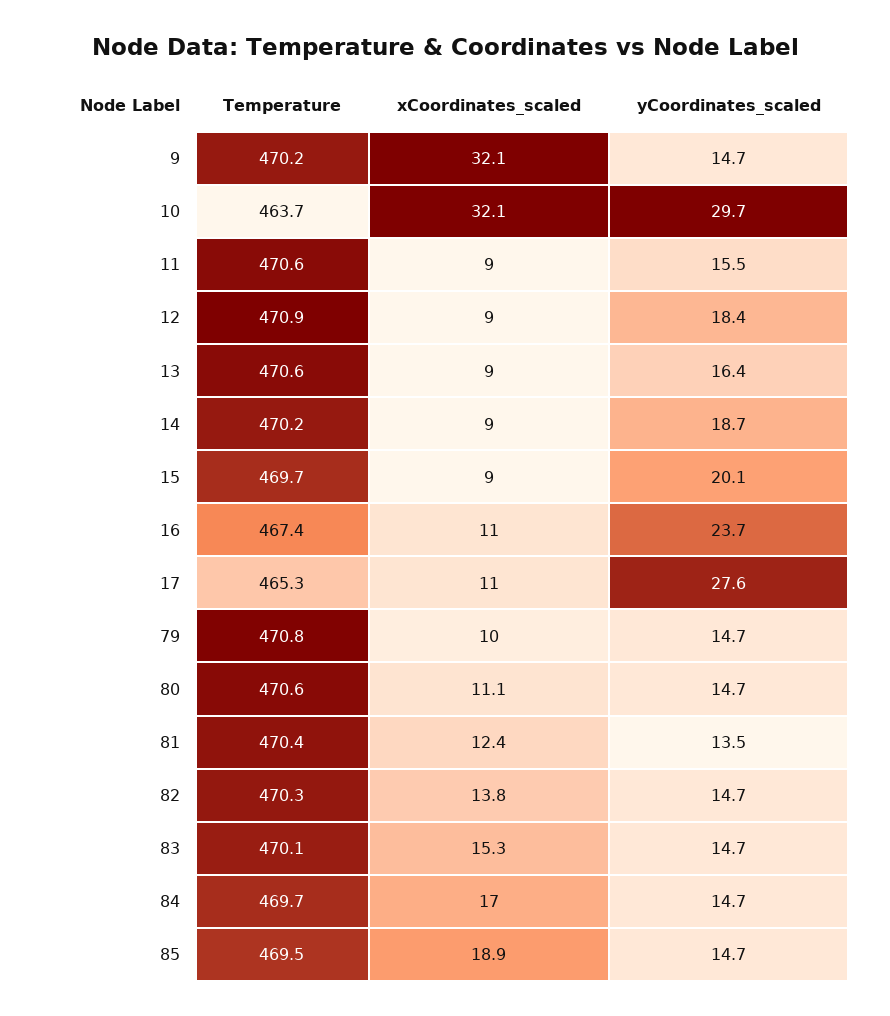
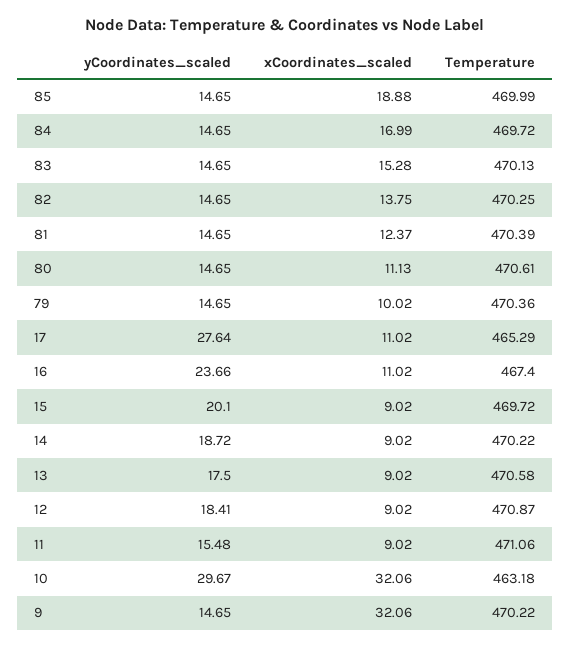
Temperature, 10: 463.7 -> 463.18
Temperature, 11: 470.6 -> 471.06
yCoordinates_scaled, 13: 16.4 -> 17.5
Temperature, 79: 470.8 -> 470.36
yCoordinates_scaled, 81: 13.5 -> 14.65
Temperature, 85: 469.5 -> 469.99

